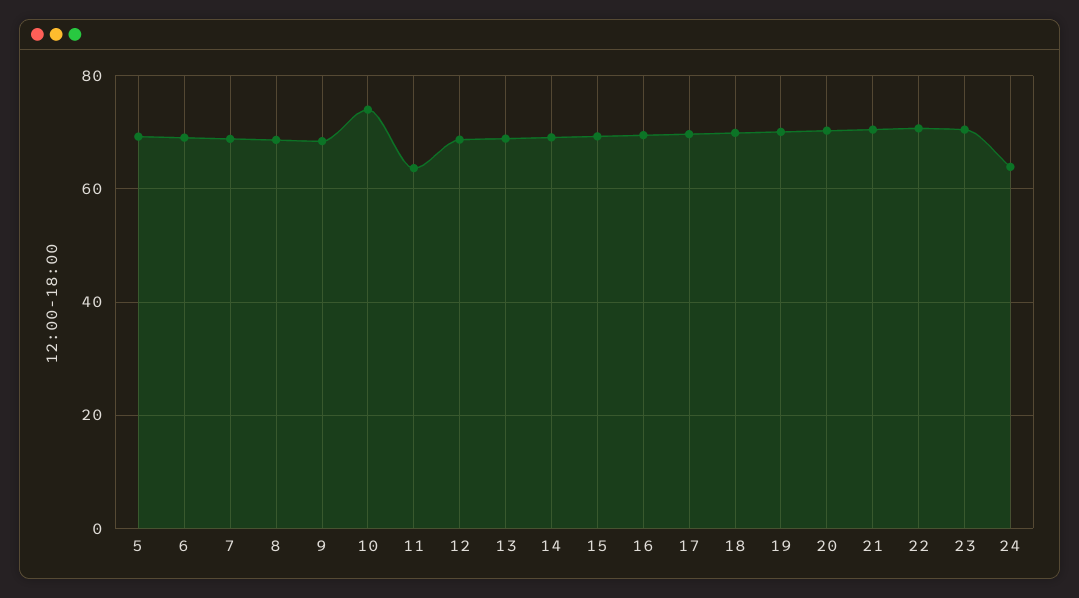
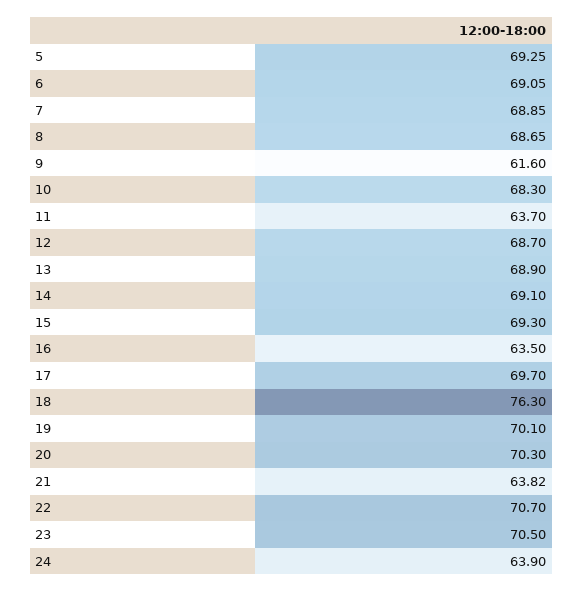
9: 68 -> 61.6
10: 74 -> 68.3
16: 70 -> 63.5
18: 70 -> 76.3
21: 70 -> 63.82

